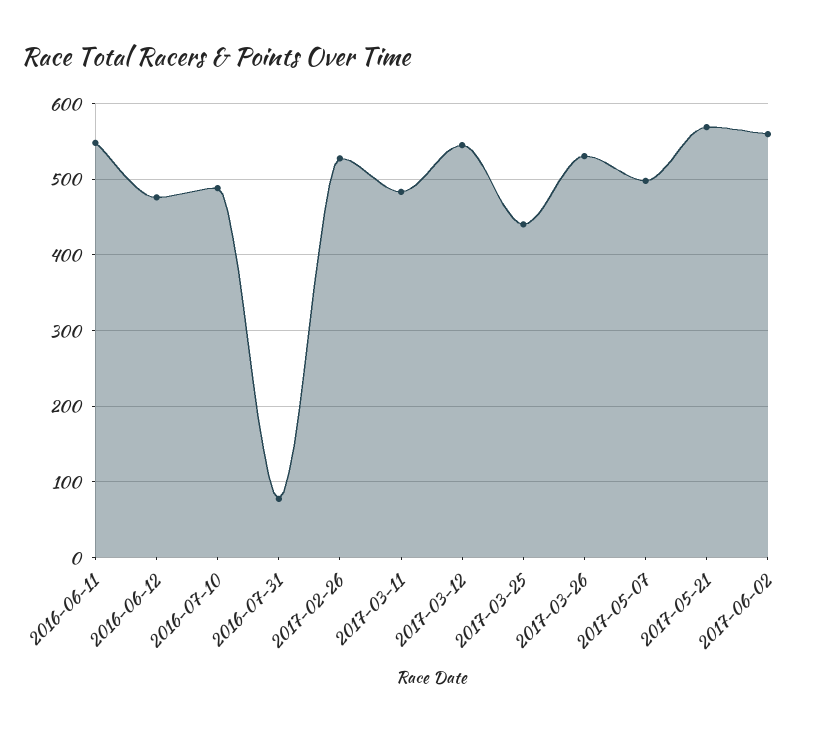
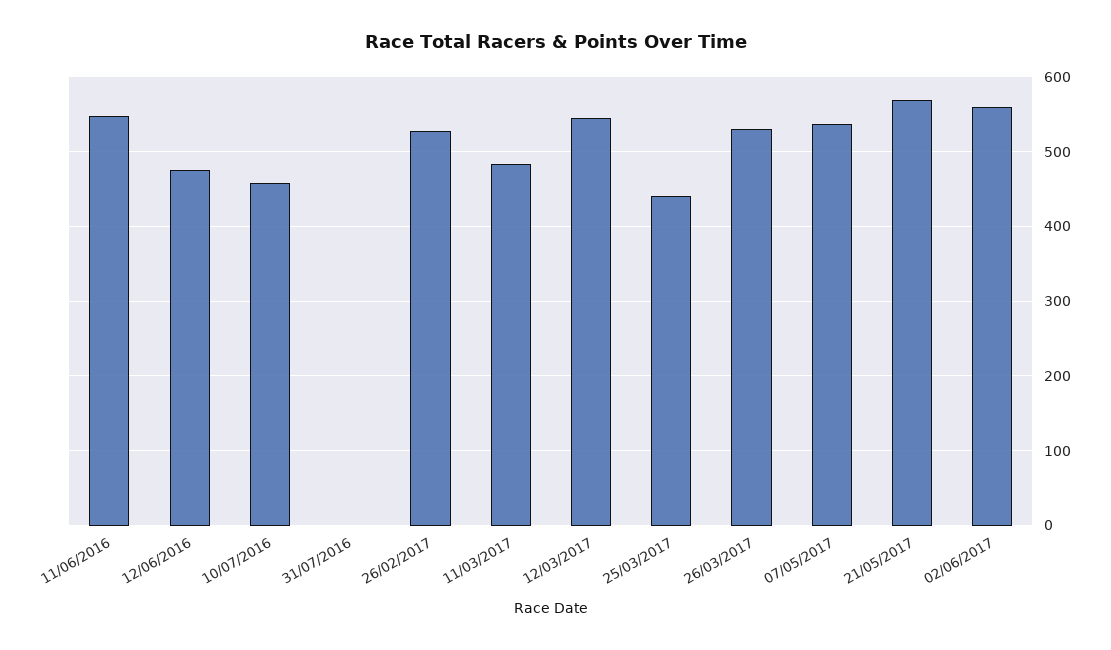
2016-07-10: 490 -> 460
2016-07-31: 80 -> 0
2017-05-07: 500 -> 540

